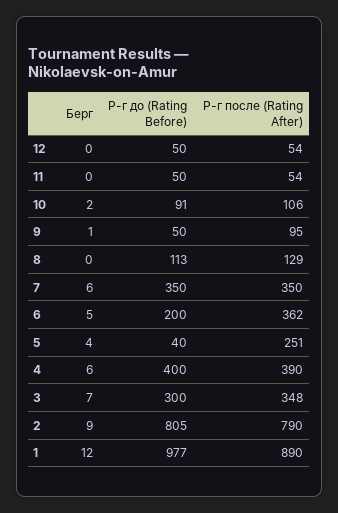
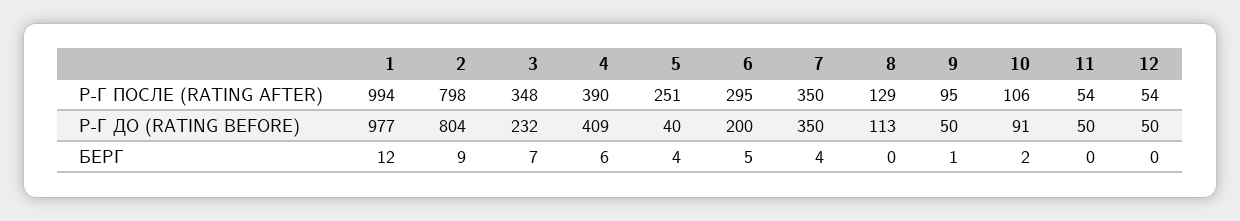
Берг, 7: 6 -> 4
Р-г после (Rating After), 6: 362 -> 295
Р-г до (Rating Before), 4: 400 -> 409
Р-г до (Rating Before), 3: 300 -> 232
Р-г до (Rating Before), 2: 805 -> 804
Р-г после (Rating After), 2: 790 -> 798
Р-г после (Rating After), 1: 890 -> 994

